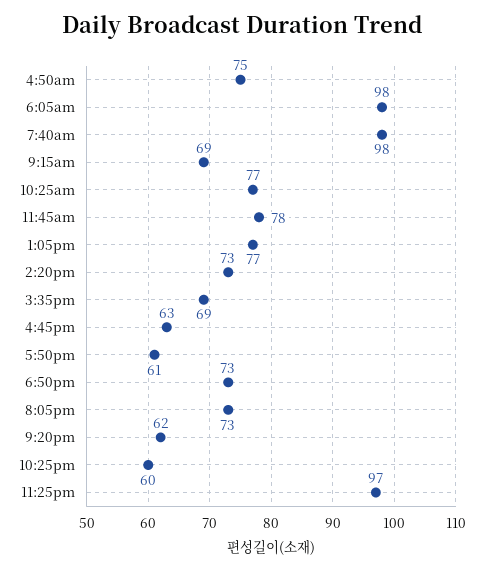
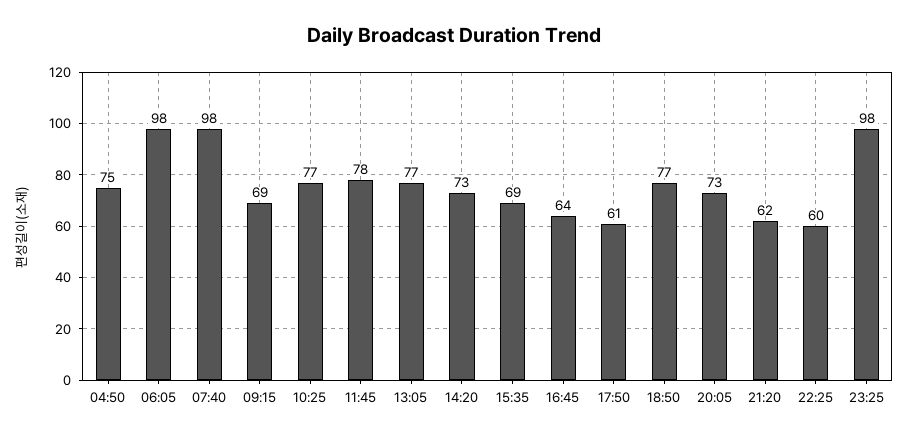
4:45pm: 63 -> 64
6:50pm: 73 -> 77
11:25pm: 97 -> 98

